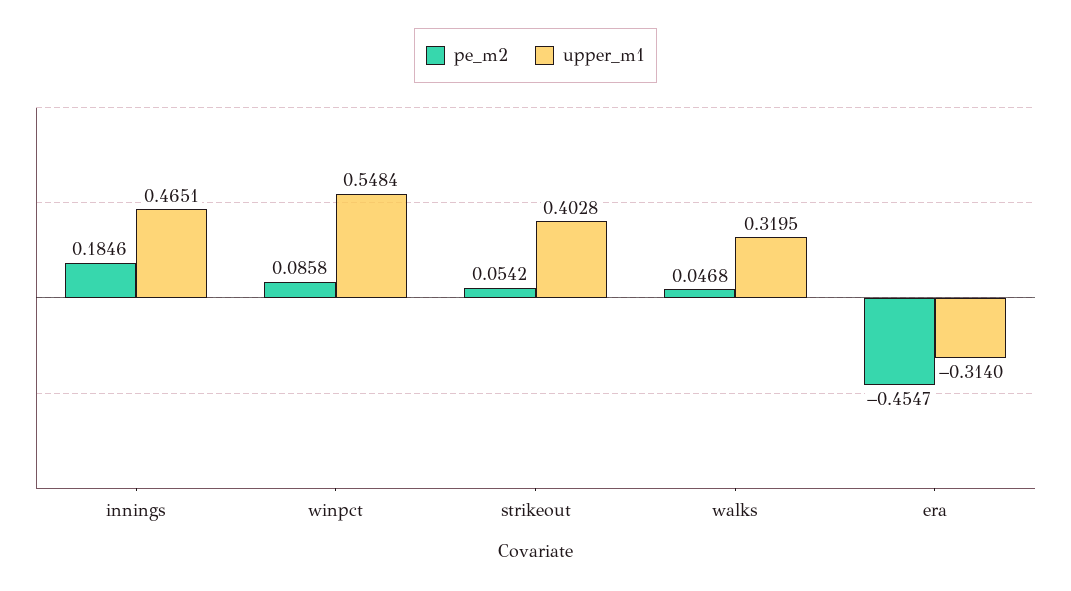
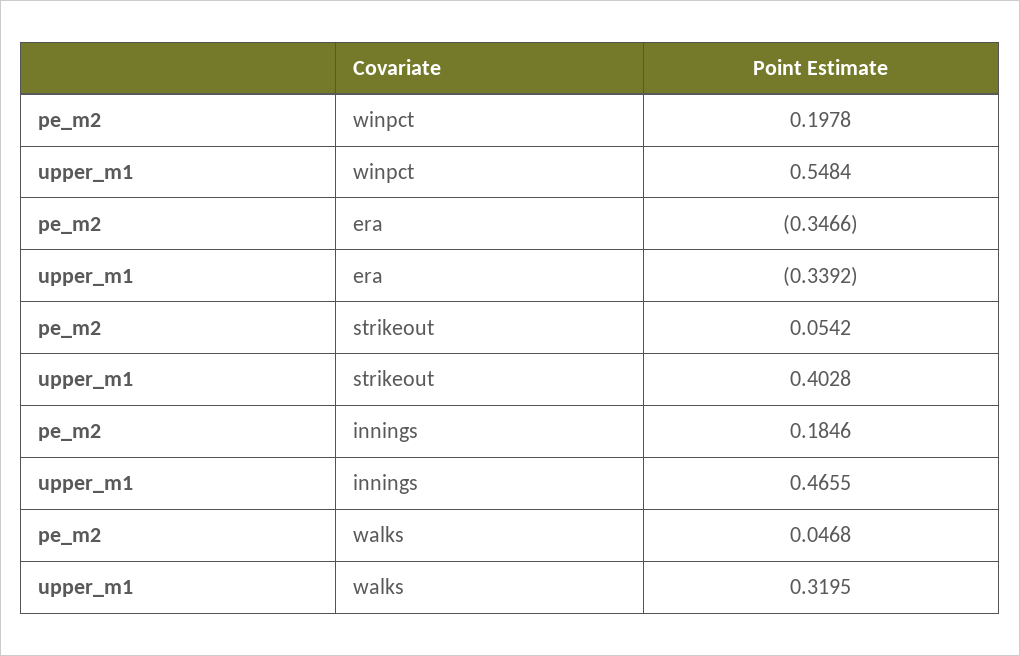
upper_m1, innings: 0.4651 -> 0.4655
pe_m2, winpct: 0.0858 -> 0.1978
pe_m2, era: -0.4547 -> -0.3466
upper_m1, era: -0.314 -> -0.3392

